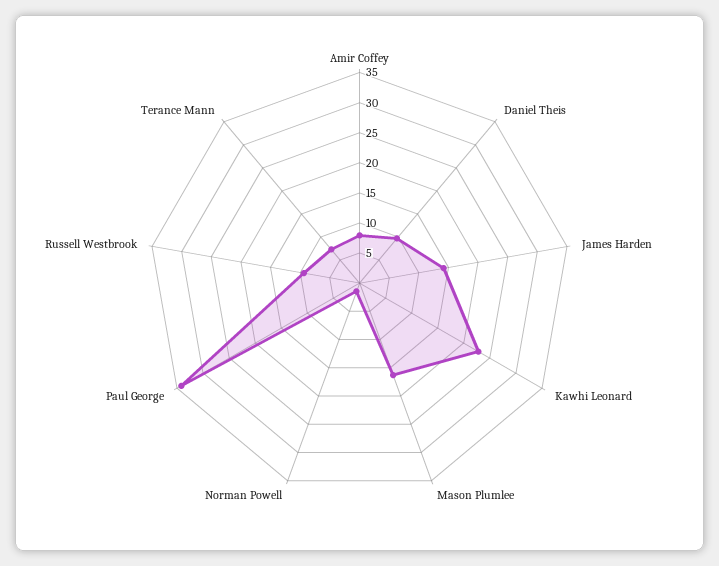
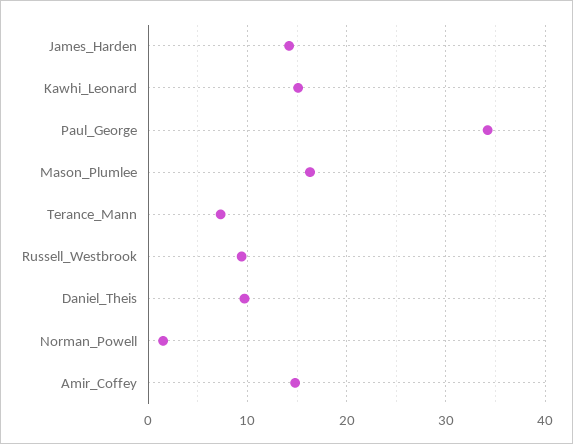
Amir Coffey: 7.5 -> 15
Kawhi Leonard: 22.5 -> 15

